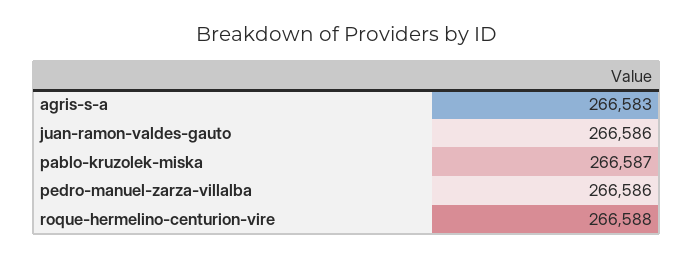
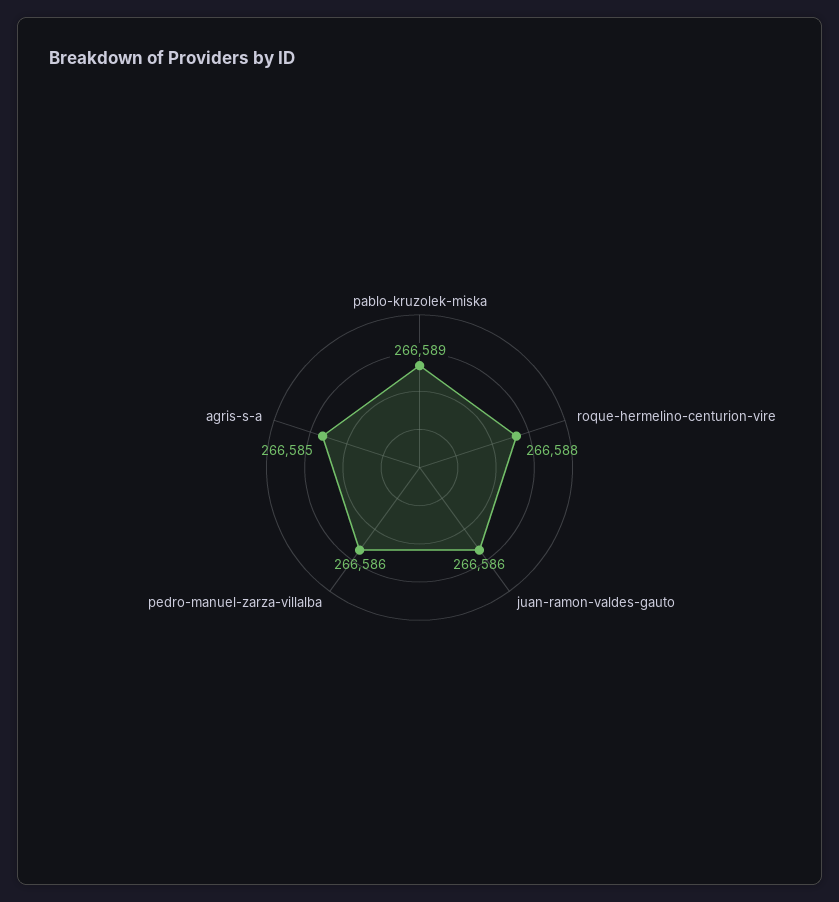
agris-s-a: 266583 -> 266585
pablo-kruzolek-miska: 266587 -> 266589

